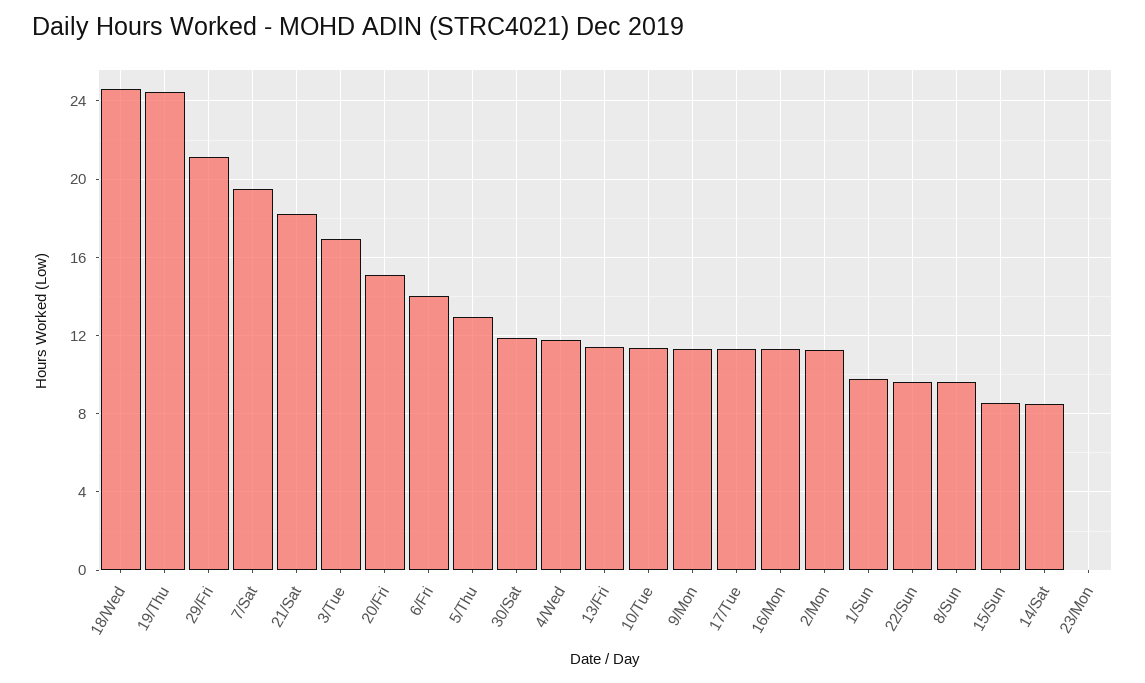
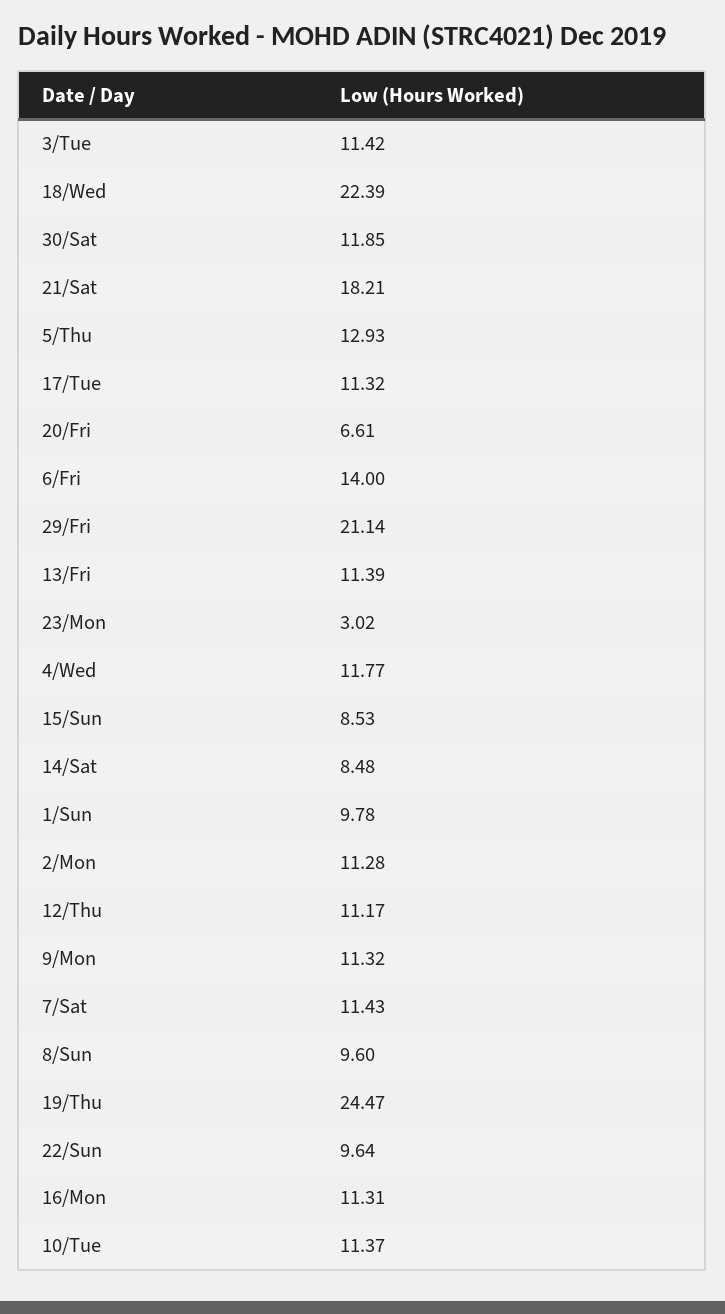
18/Wed: 24.5 -> 22.39
7/Sat: 19.5 -> 11.43
3/Tue: 17 -> 11.42
20/Fri: 15 -> 6.61
23/Mon: 0 -> 3.02
12/Thu: none -> 11.17

